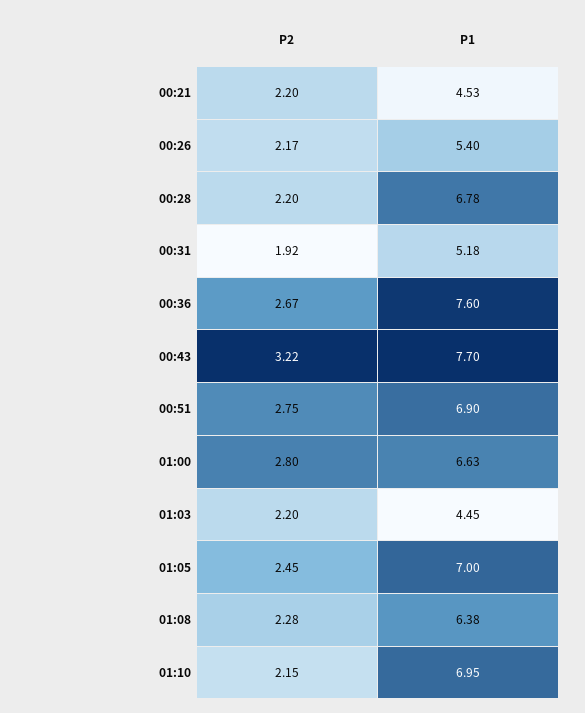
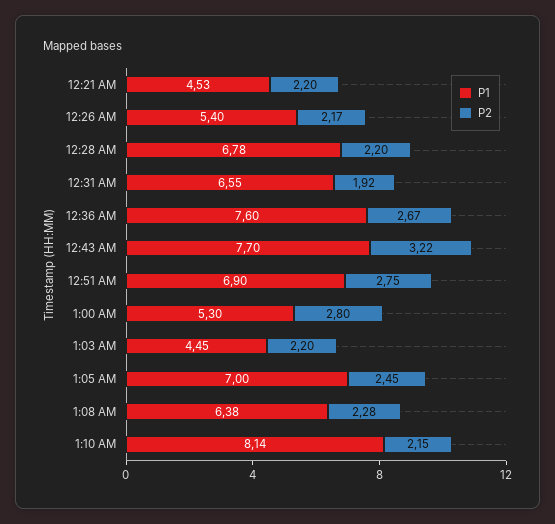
P1, 00:31: 5.18 -> 6.55
P1, 01:00: 6.63 -> 5.3
P1, 01:10: 6.95 -> 8.14

